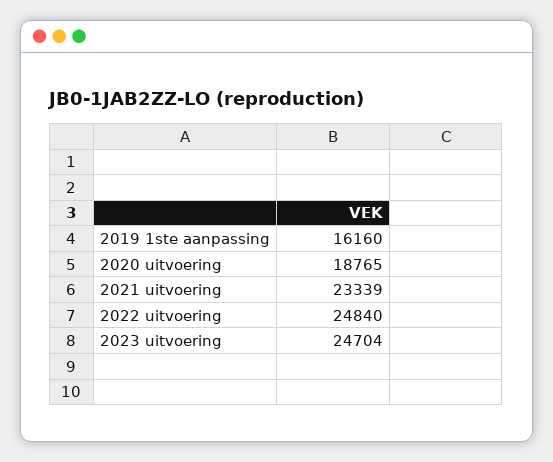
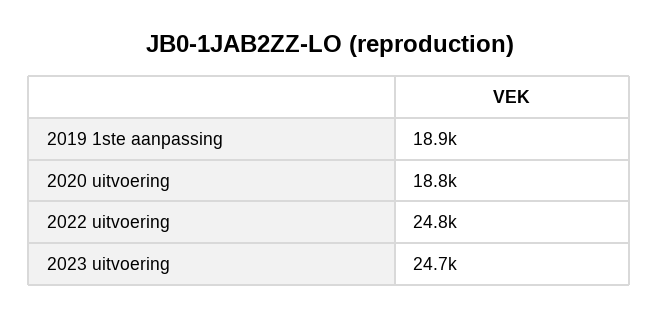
2019 1ste aanpassing: 16160 -> 18900
2021 uitvoering: 23339 -> none

